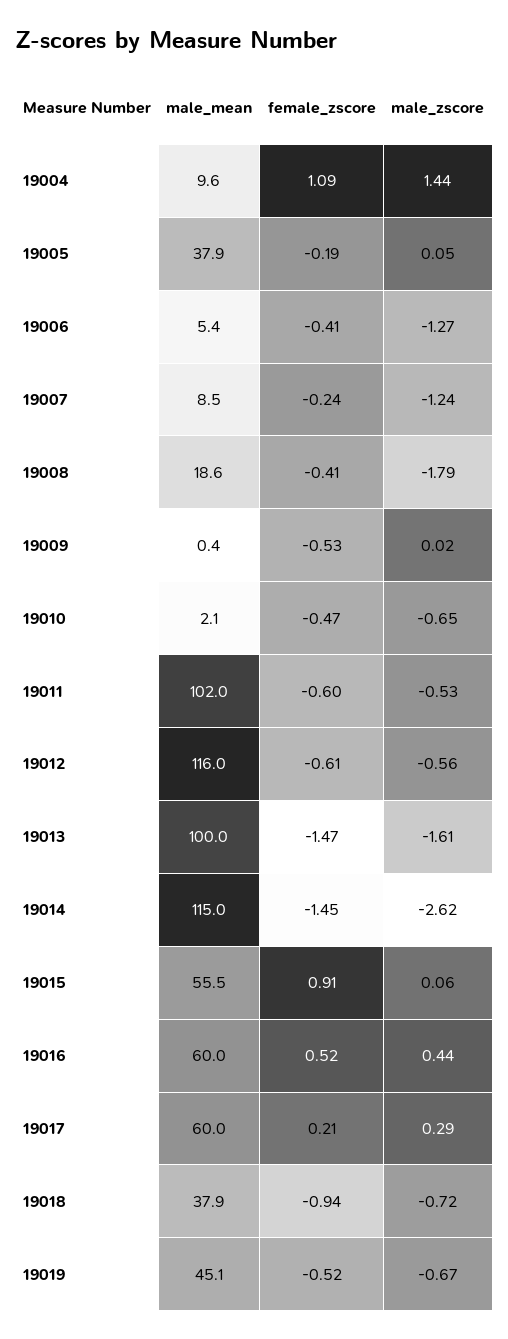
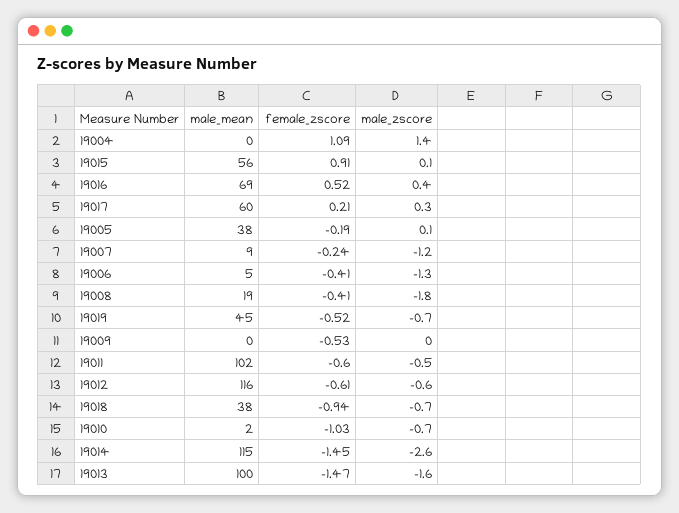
male_mean, 19004: 9.6 -> 0
female_zscore, 19010: -0.47 -> -1.03
male_mean, 19016: 60 -> 69

